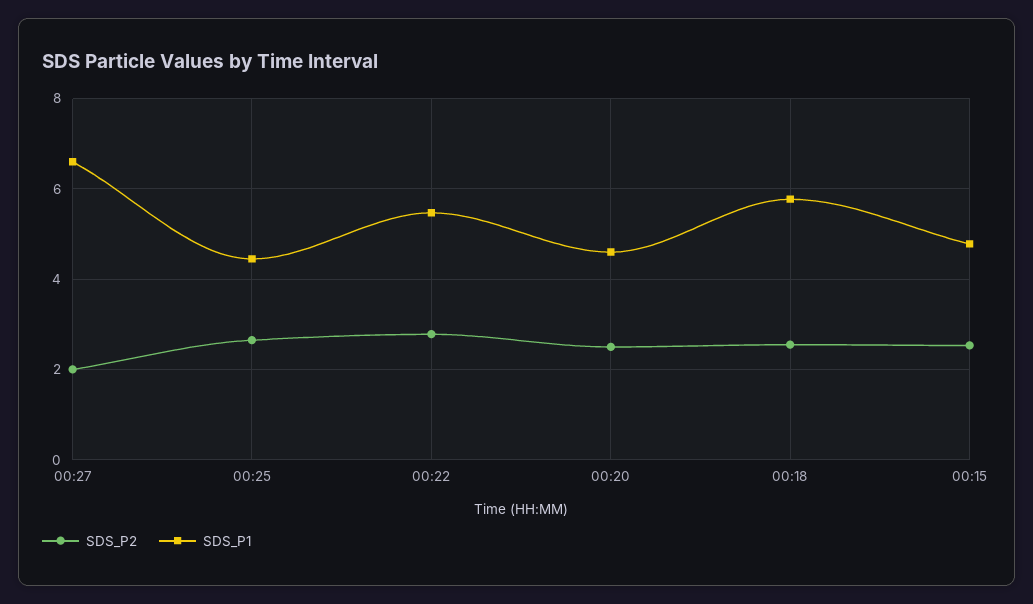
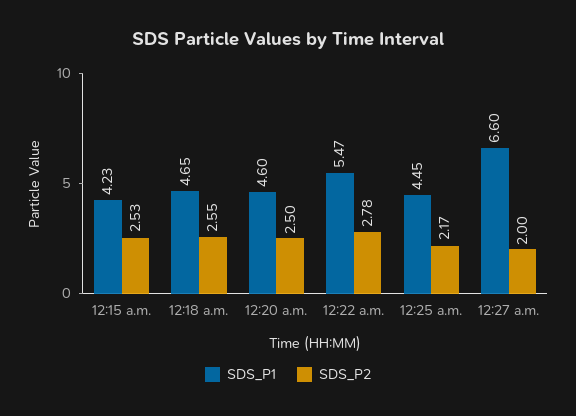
SDS_P2, 00:25: 2.6 -> 2.17
SDS_P1, 00:18: 5.8 -> 4.65
SDS_P1, 00:15: 4.8 -> 4.23

